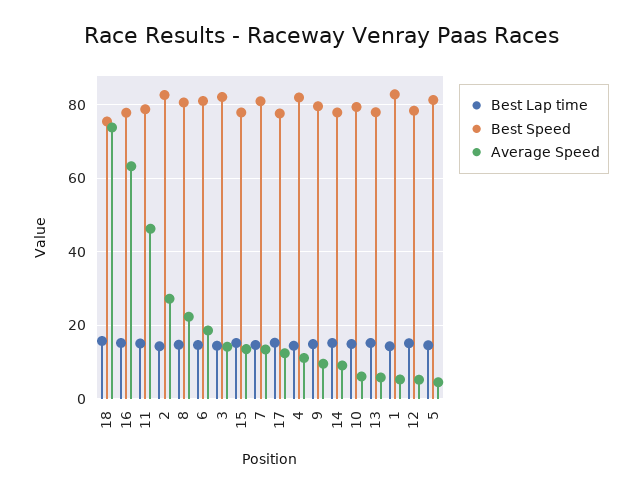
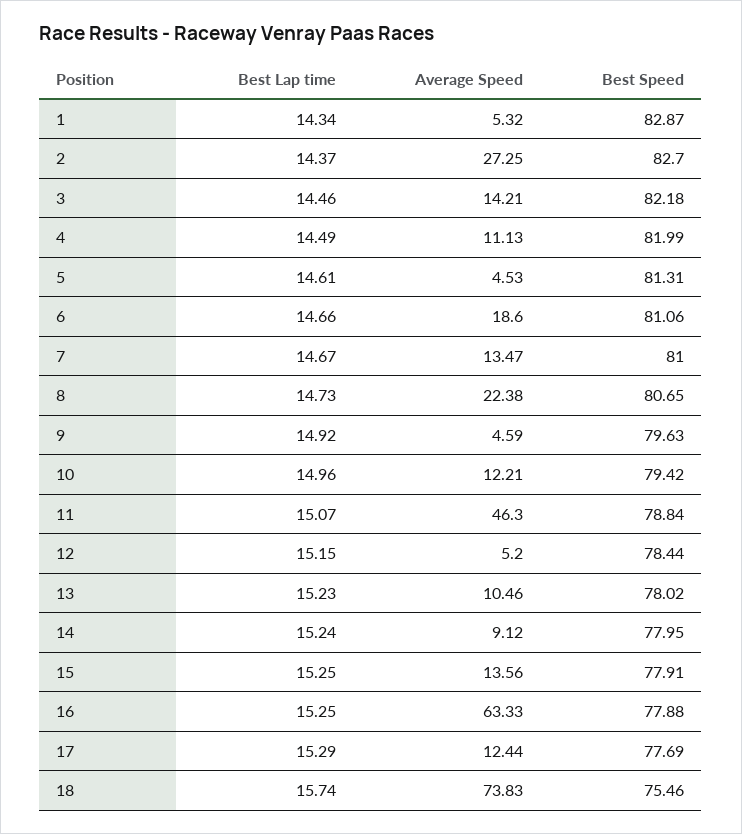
Average Speed, 9: 10 -> 4.59
Average Speed, 10: 6 -> 12.21
Average Speed, 13: 6 -> 10.46

